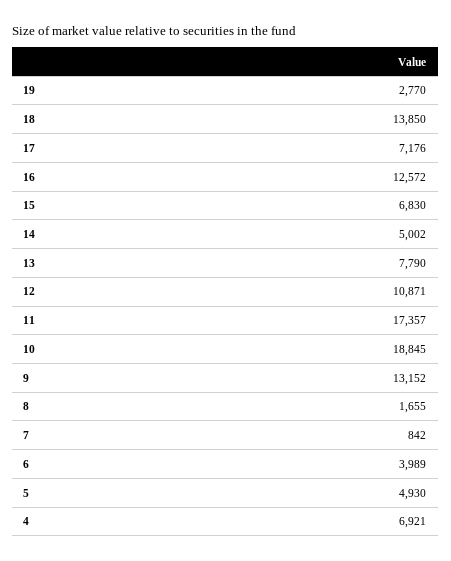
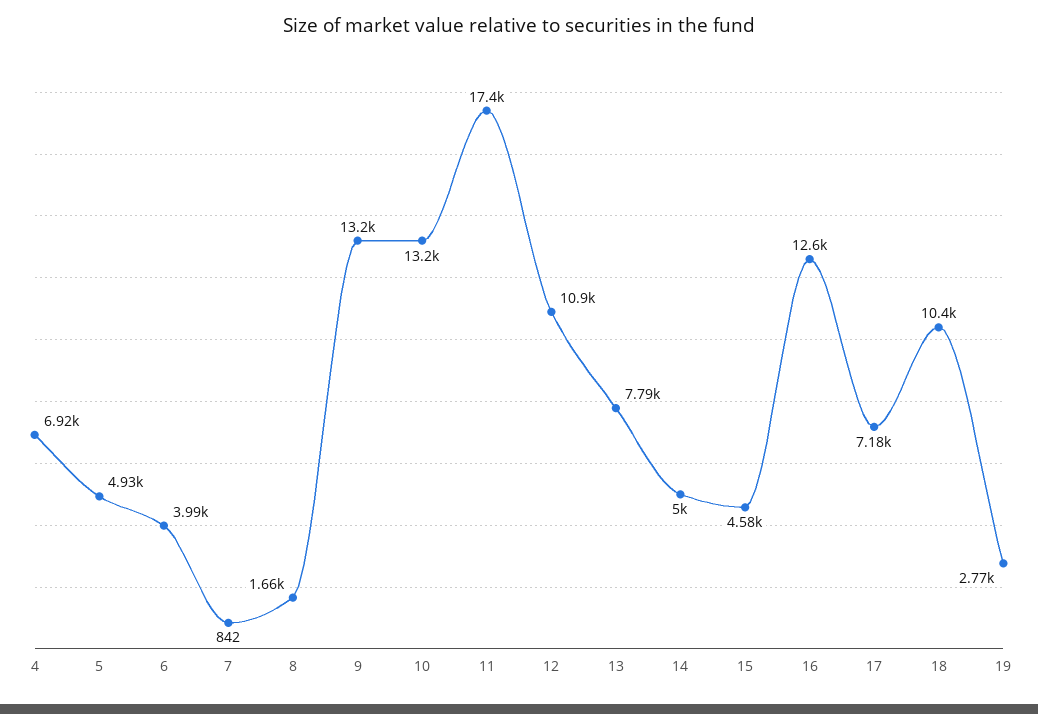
18: 13850 -> 10400
15: 6830 -> 4580
10: 18845 -> 13200

